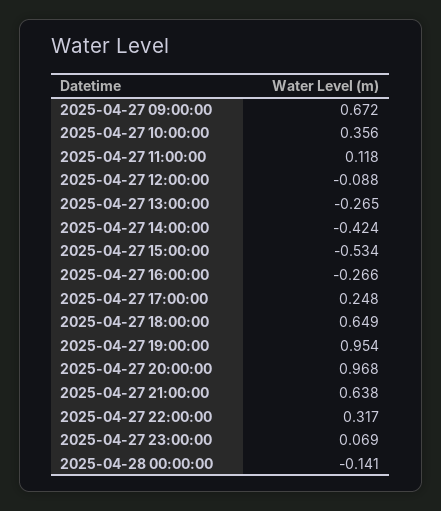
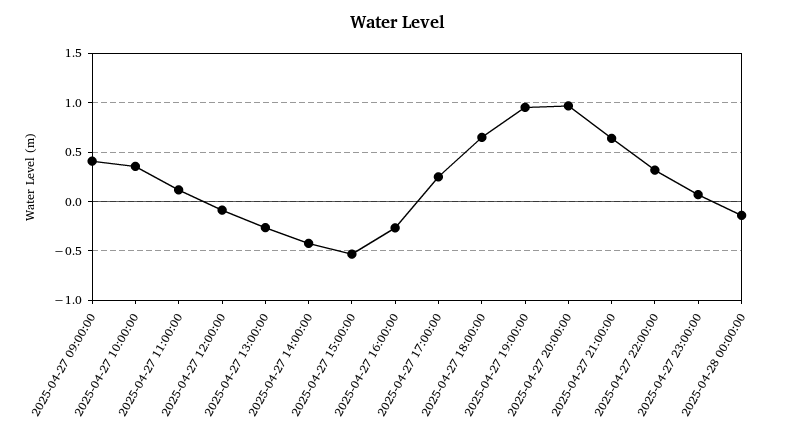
2025-04-27 09:00:00: 0.672 -> 0.4

